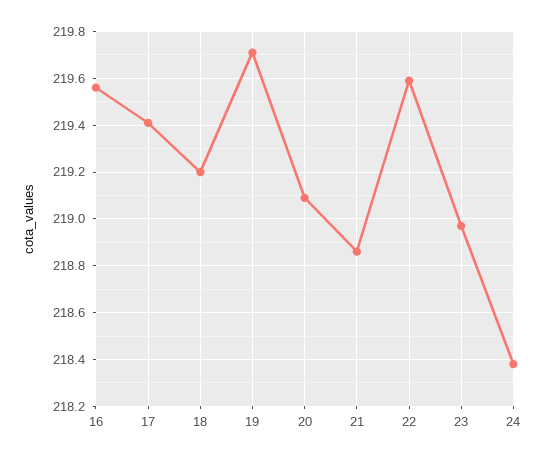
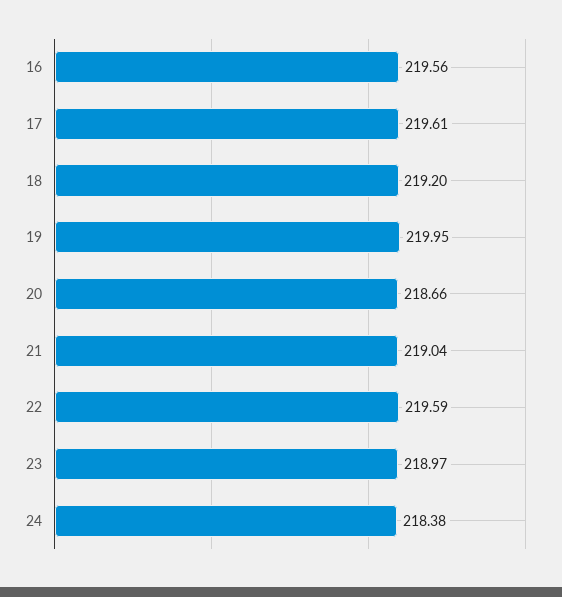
17: 219.4 -> 219.61
19: 219.7 -> 219.95
20: 219.1 -> 218.66
21: 218.85 -> 219.04

